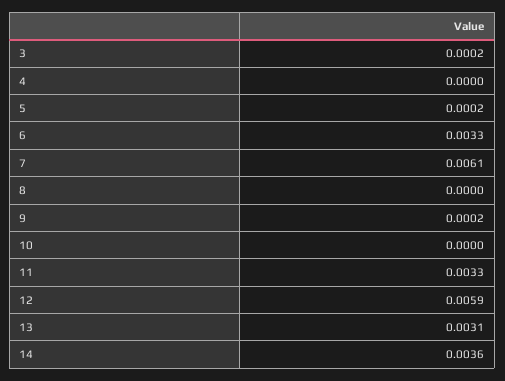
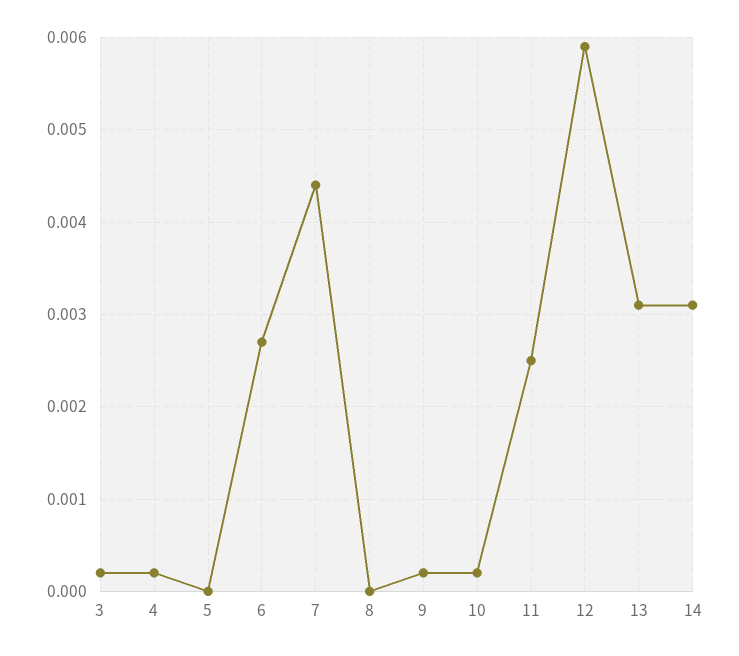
4: 0 -> 0.0002
5: 0.0002 -> 0
6: 0.0033 -> 0.0027
7: 0.0061 -> 0.0044
10: 0 -> 0.0002
11: 0.0033 -> 0.0025
14: 0.0036 -> 0.0031

